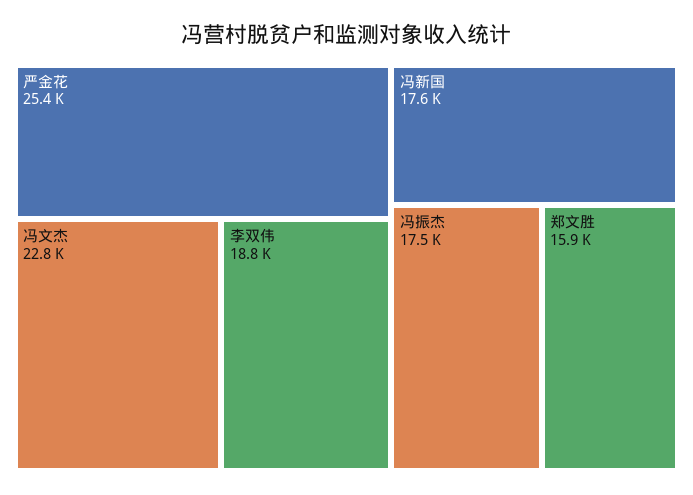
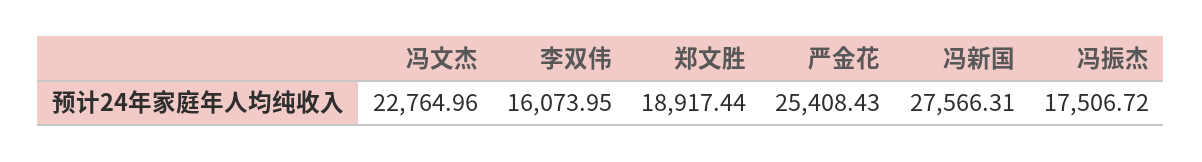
李双伟: 18800 -> 16073.95
冯新国: 17600 -> 27566.31
郑文胜: 15900 -> 18917.44

